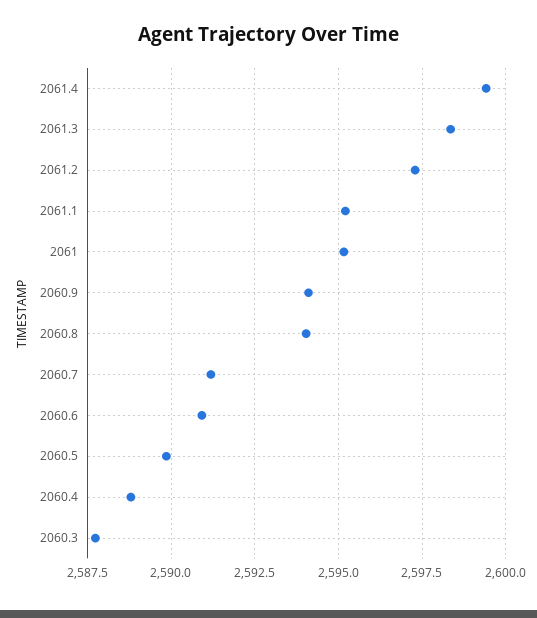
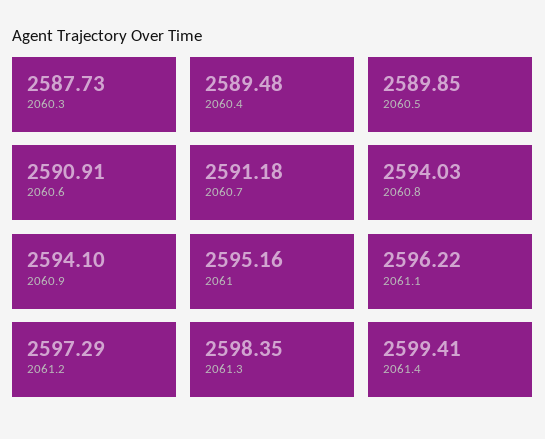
2061.1: 2595.25 -> 2596.22
2060.4: 2588.75 -> 2589.48

